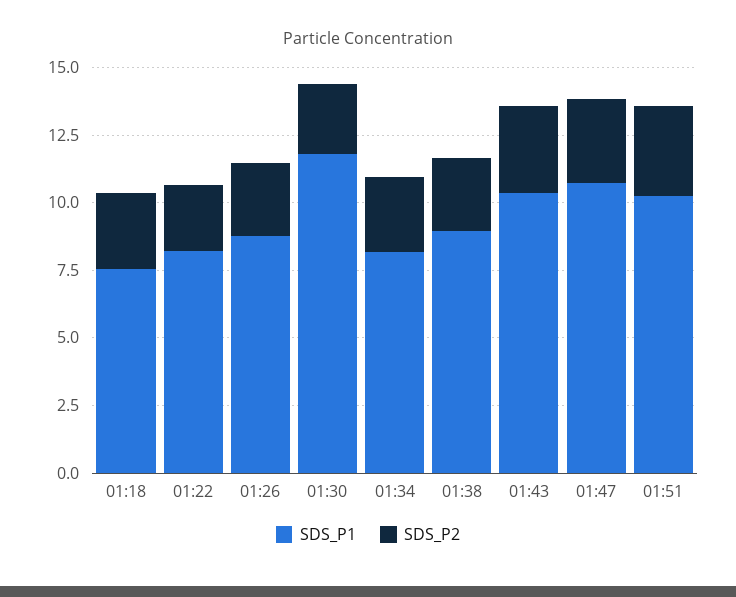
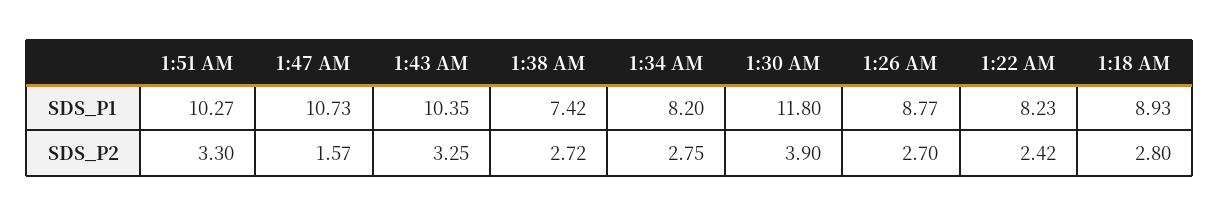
SDS_P1, 01:18: 7.5 -> 8.93
SDS_P2, 01:30: 2.5 -> 3.9
SDS_P1, 01:38: 9 -> 7.42
SDS_P2, 01:47: 3 -> 1.57

